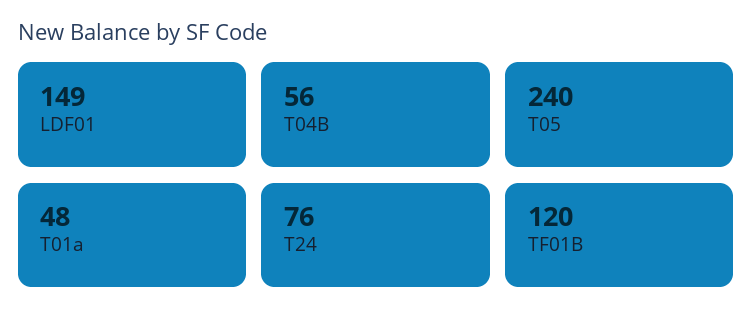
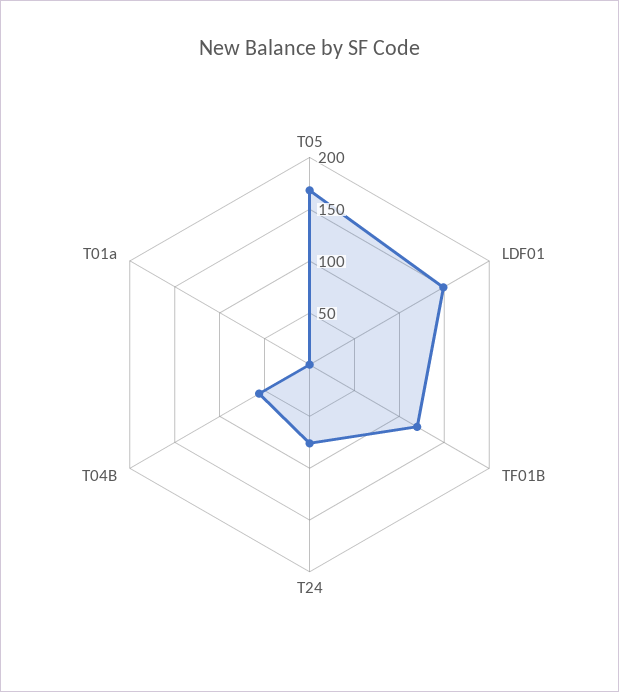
T05: 240 -> 170
T01a: 48 -> 0

